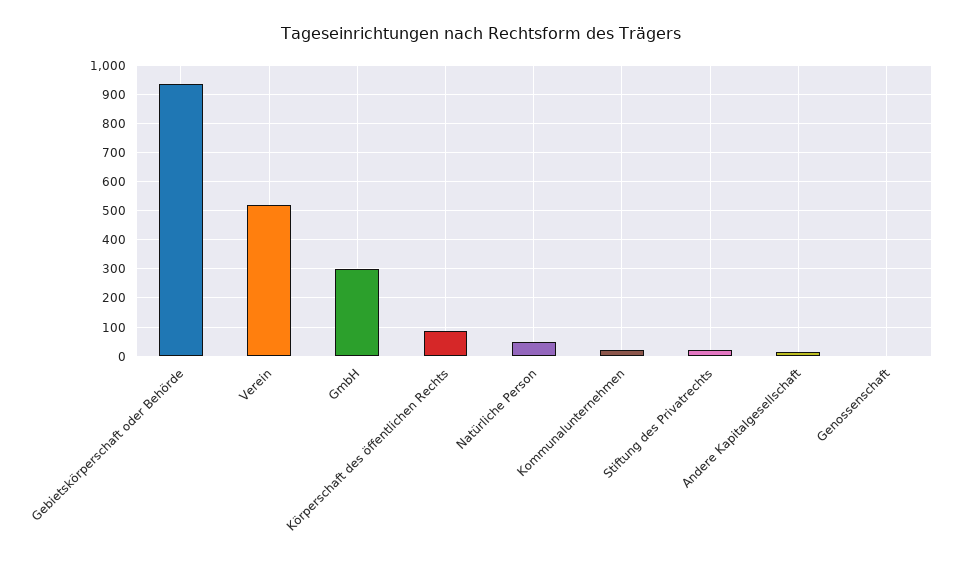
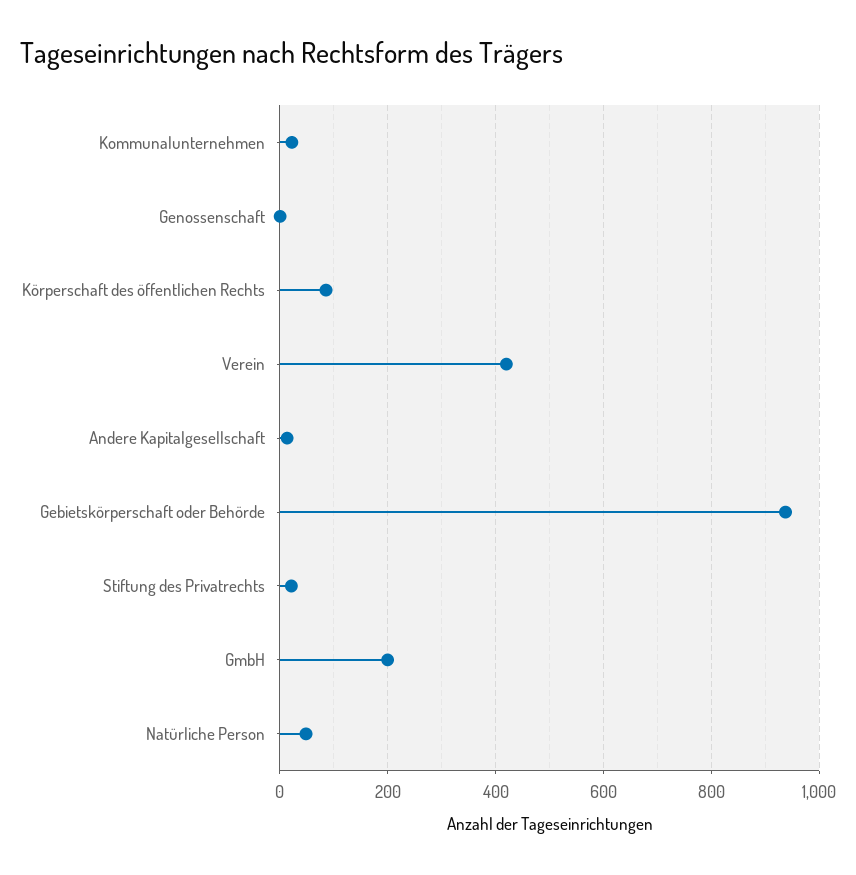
Verein: 525 -> 420
GmbH: 300 -> 200

